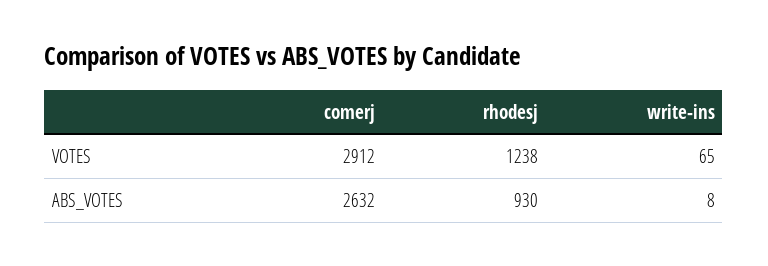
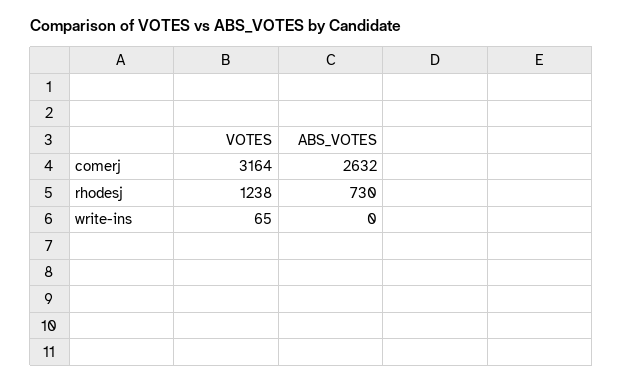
comerj, VOTES: 2912 -> 3164
rhodesj, ABS_VOTES: 930 -> 730
write-ins, ABS_VOTES: 8 -> 0

